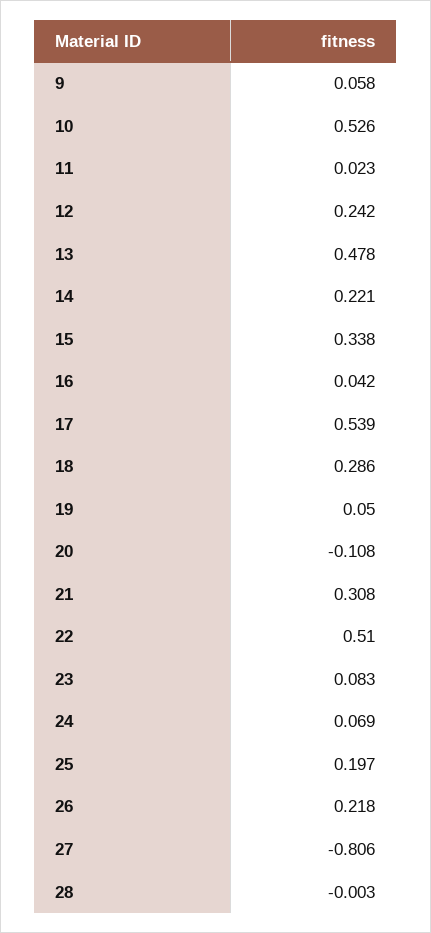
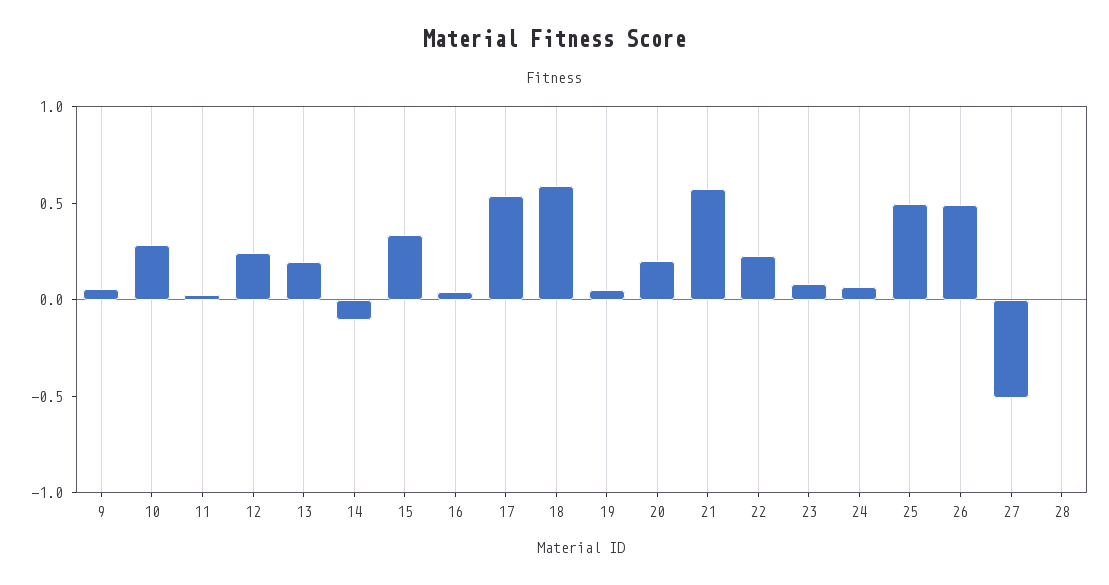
10: 0.526 -> 0.3
13: 0.478 -> 0.2
14: 0.221 -> -0.1
18: 0.286 -> 0.6
20: -0.108 -> 0.2
21: 0.308 -> 0.6
22: 0.51 -> 0.2
25: 0.197 -> 0.5
26: 0.218 -> 0.5
27: -0.806 -> -0.5

